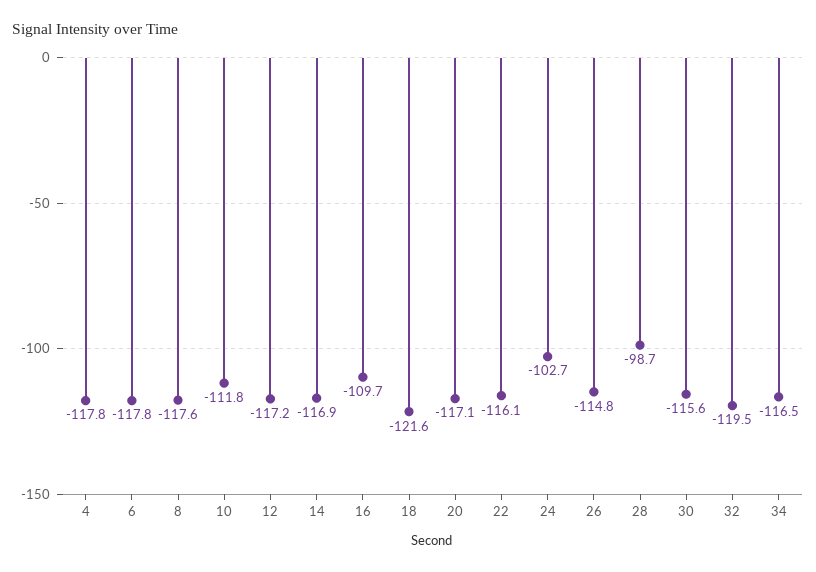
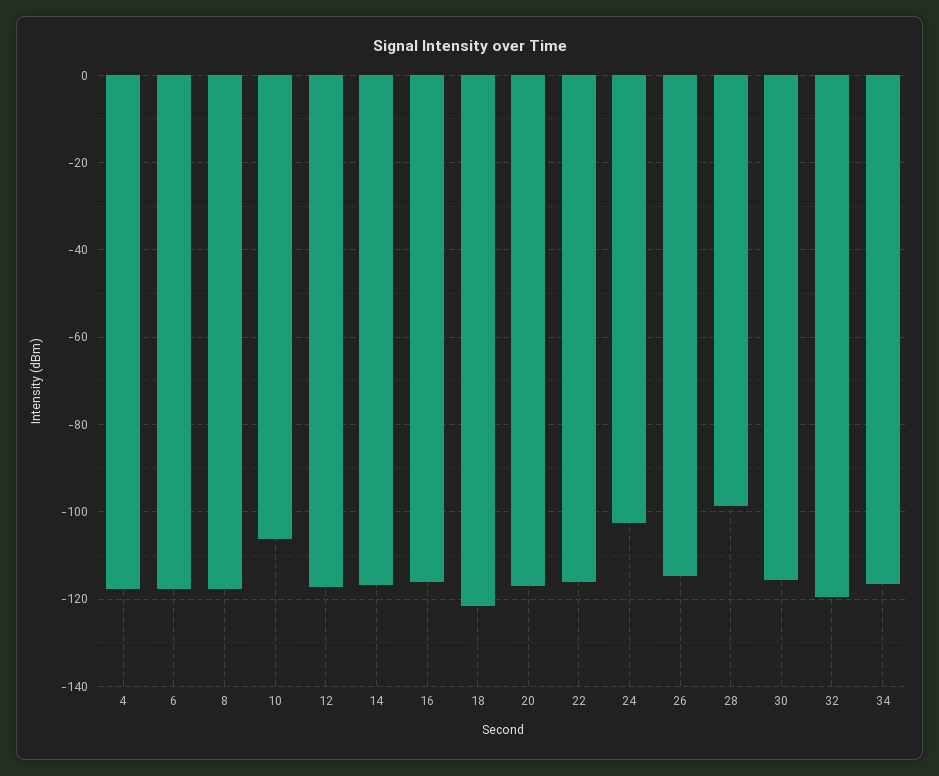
10: -111.8 -> -106
16: -109.7 -> -116

